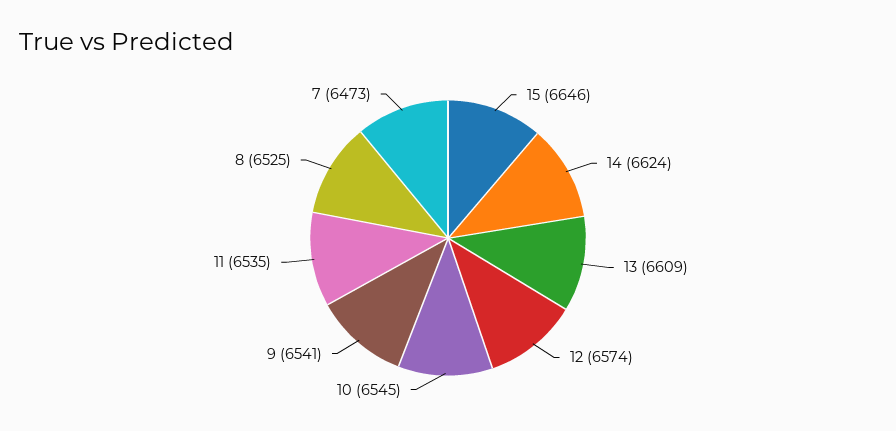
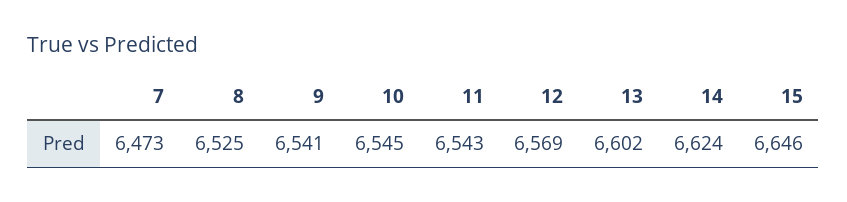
13: 6609 -> 6602
12: 6574 -> 6569
11: 6535 -> 6543

